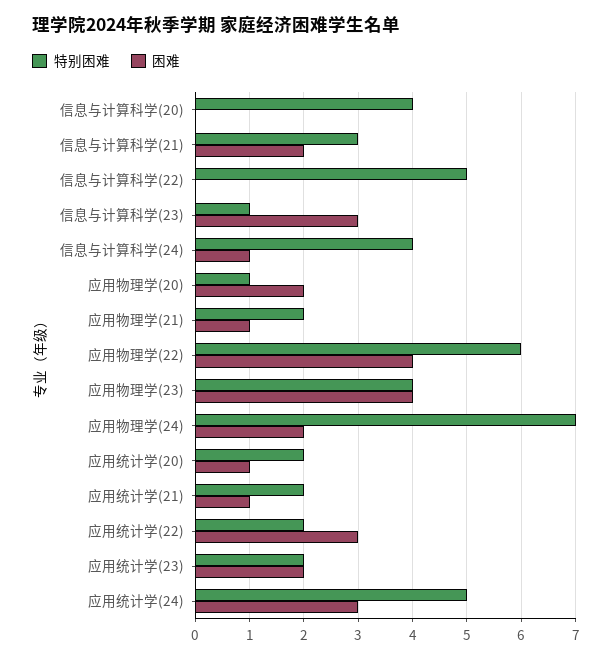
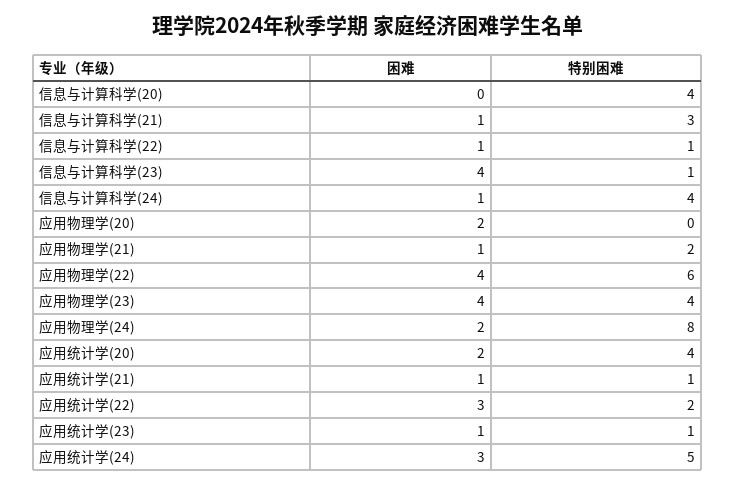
困难, 信息与计算科学(21): 2 -> 1
特别困难, 信息与计算科学(22): 5 -> 1
困难, 信息与计算科学(22): 0 -> 1
困难, 信息与计算科学(23): 3 -> 4
特别困难, 应用物理学(20): 1 -> 0
特别困难, 应用物理学(24): 7 -> 8
特别困难, 应用统计学(20): 2 -> 4
困难, 应用统计学(20): 1 -> 2
特别困难, 应用统计学(21): 2 -> 1
特别困难, 应用统计学(23): 2 -> 1
困难, 应用统计学(23): 2 -> 1

